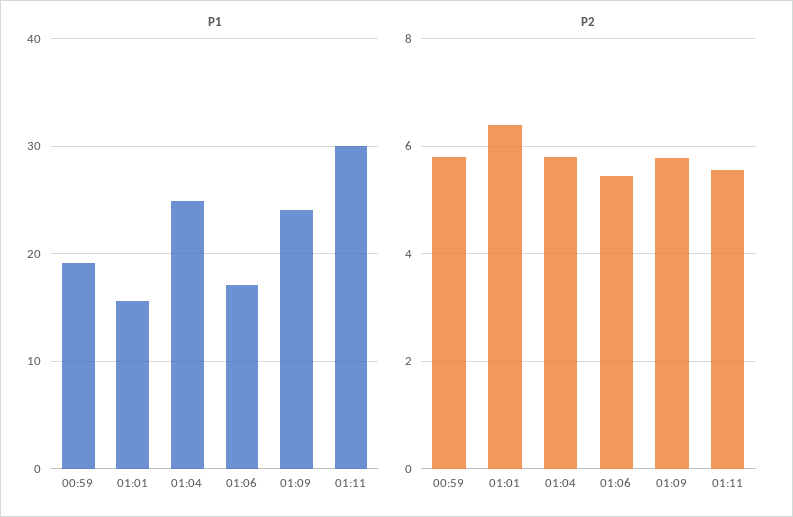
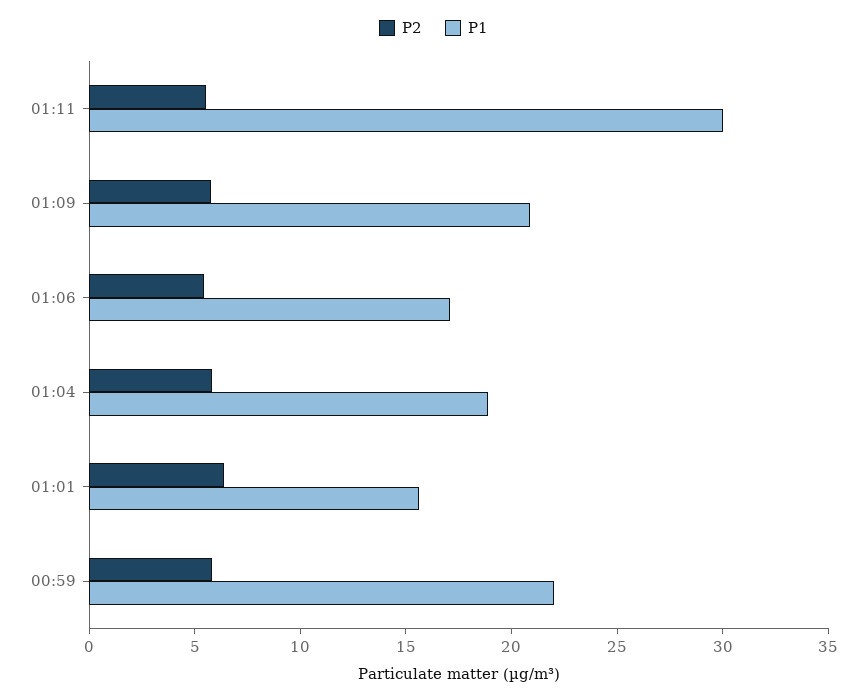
P1, 00:59: 19 -> 22
P1, 01:04: 25 -> 19
P1, 01:09: 24 -> 21

